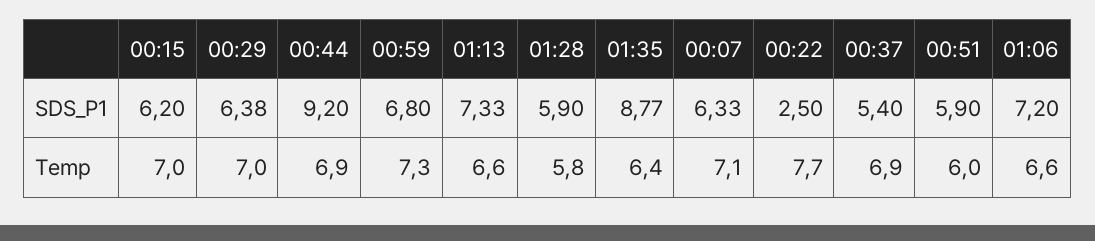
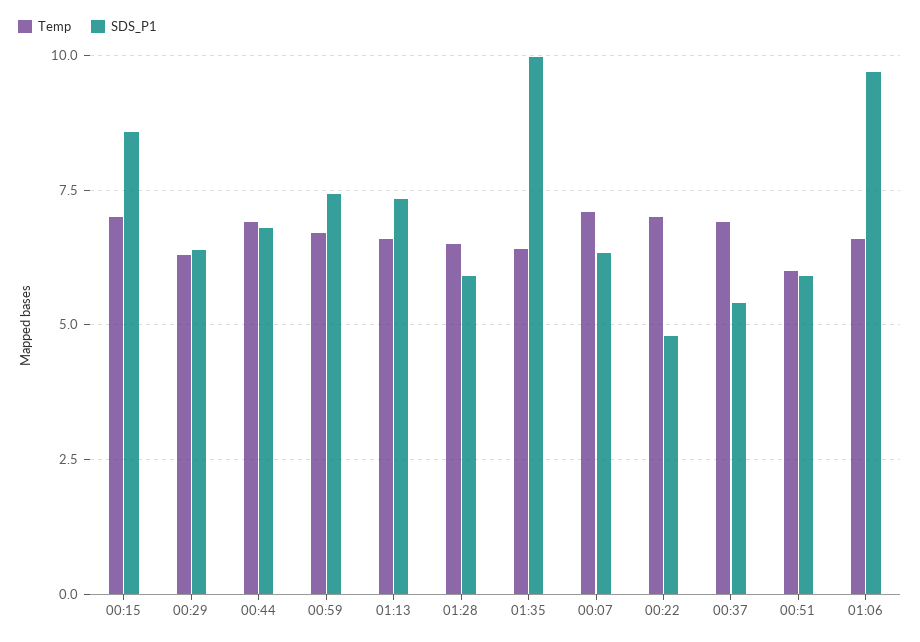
SDS_P1, 00:15: 6.2 -> 8.5
SDS_P1, 00:44: 9.2 -> 6.75
SDS_P1, 00:59: 6.8 -> 7.5
SDS_P1, 01:35: 8.77 -> 10
SDS_P1, 00:22: 2.5 -> 4.75
SDS_P1, 01:06: 7.2 -> 9.75
Temp, 00:29: 7 -> 6.25
Temp, 00:59: 7.3 -> 6.75
Temp, 01:28: 5.8 -> 6.5
Temp, 00:22: 7.7 -> 7

